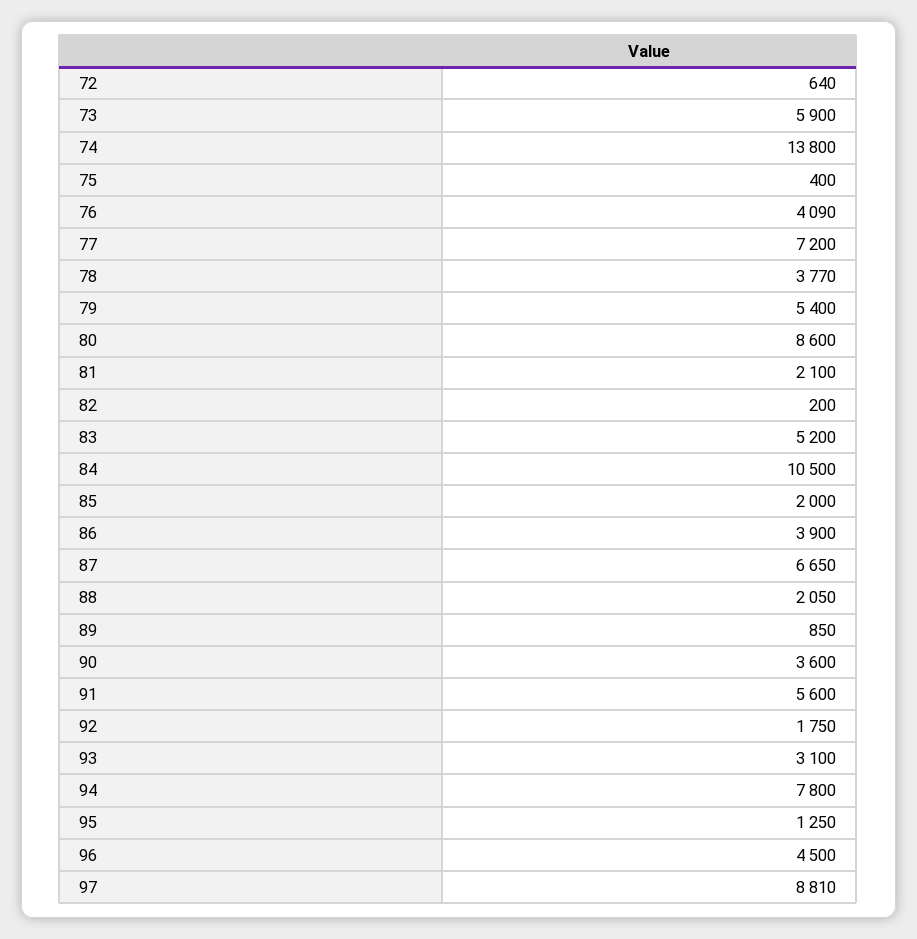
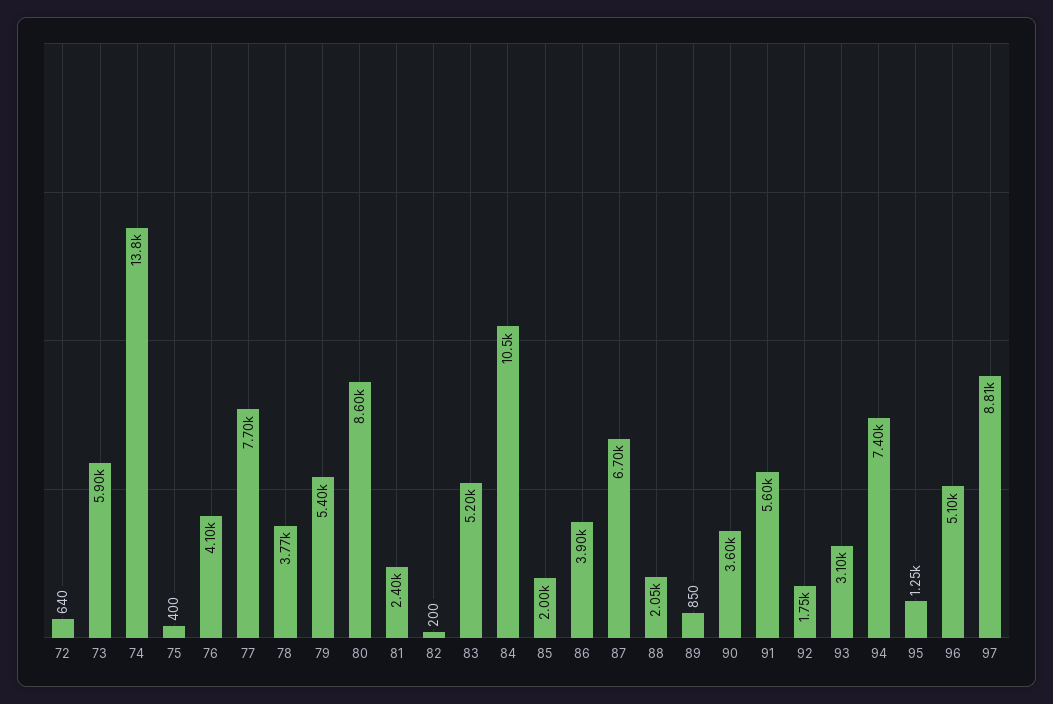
76: 4090 -> 4100
77: 7200 -> 7700
81: 2100 -> 2400
87: 6650 -> 6700
94: 7800 -> 7400
96: 4500 -> 5100

